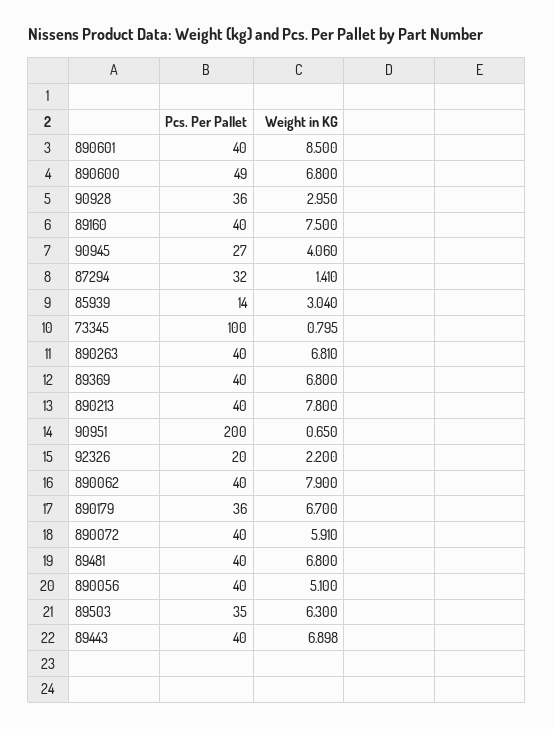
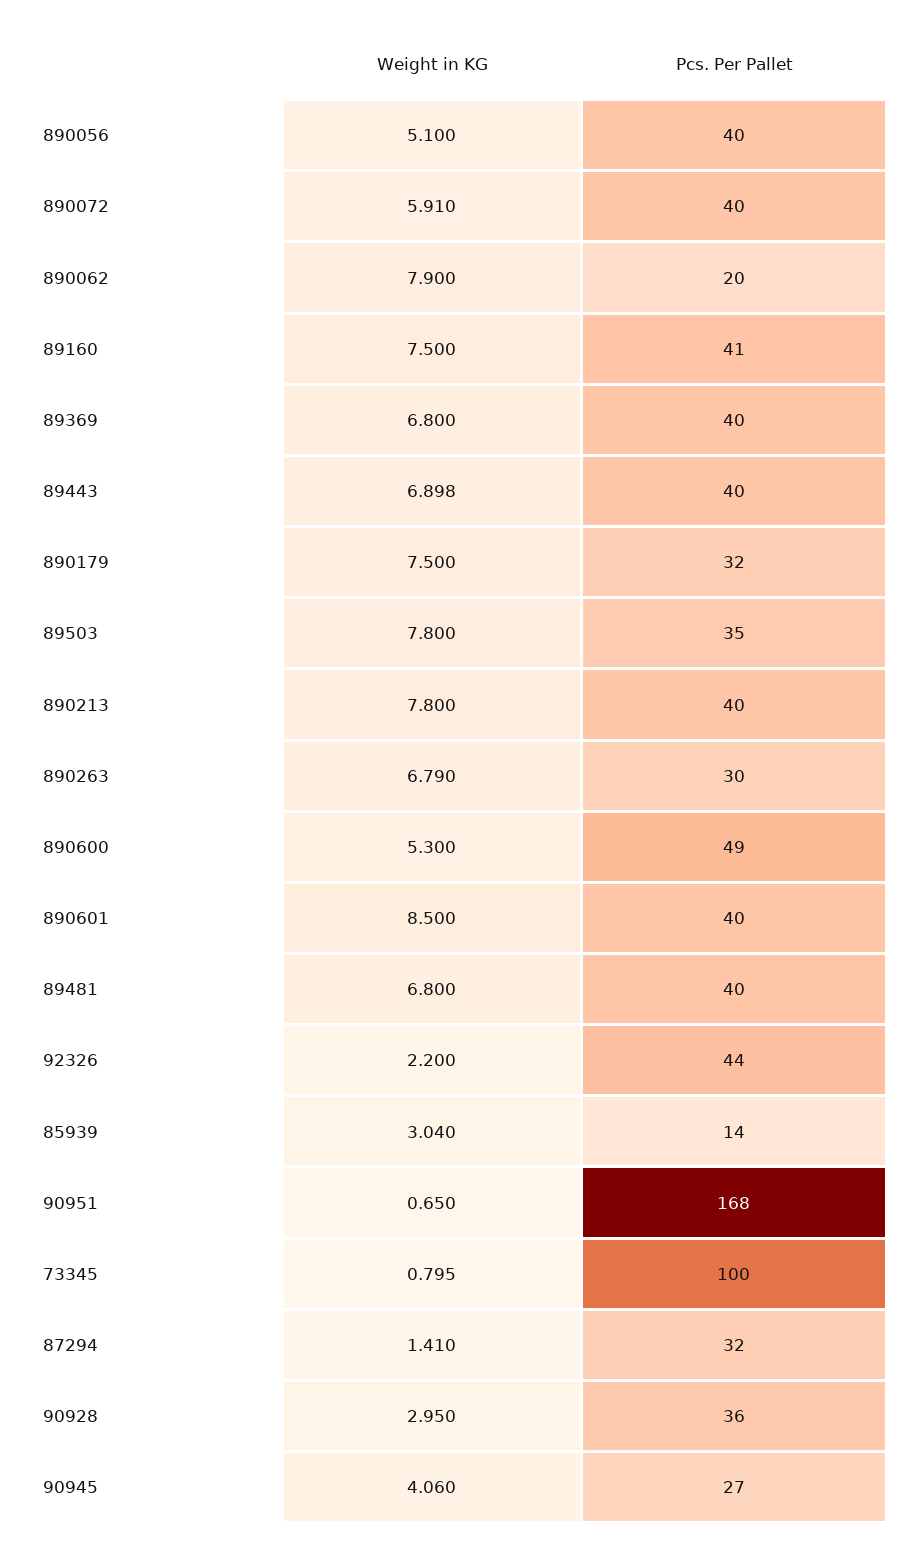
Weight in KG, 890600: 6.8 -> 5.3
Pcs. Per Pallet, 89160: 40 -> 41
Pcs. Per Pallet, 890263: 40 -> 30
Weight in KG, 890263: 6.81 -> 6.79
Pcs. Per Pallet, 90951: 200 -> 168
Pcs. Per Pallet, 92326: 20 -> 44
Pcs. Per Pallet, 890062: 40 -> 20
Pcs. Per Pallet, 890179: 36 -> 32
Weight in KG, 890179: 6.7 -> 7.5
Weight in KG, 89503: 6.3 -> 7.8

